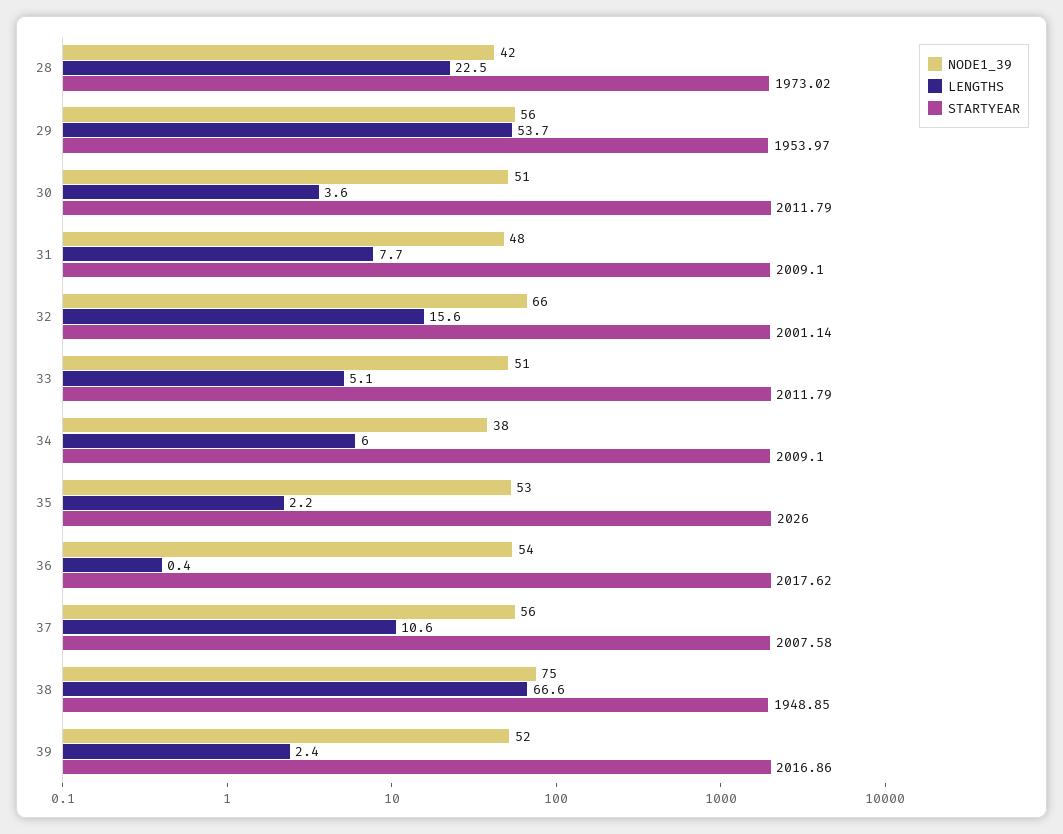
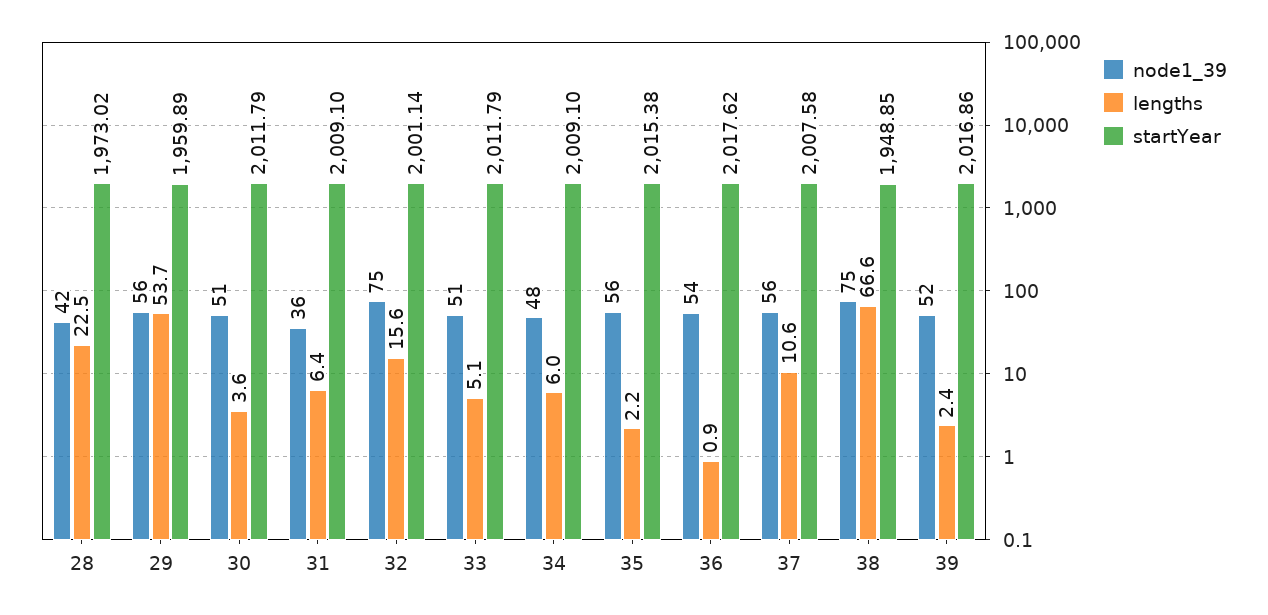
STARTYEAR, 29: 1953.97 -> 1959.89
NODE1_39, 31: 48 -> 36
LENGTHS, 31: 7.7 -> 6.4
NODE1_39, 32: 66 -> 75
NODE1_39, 34: 38 -> 48
NODE1_39, 35: 53 -> 56
STARTYEAR, 35: 2026 -> 2015.38
LENGTHS, 36: 0.4 -> 0.9

